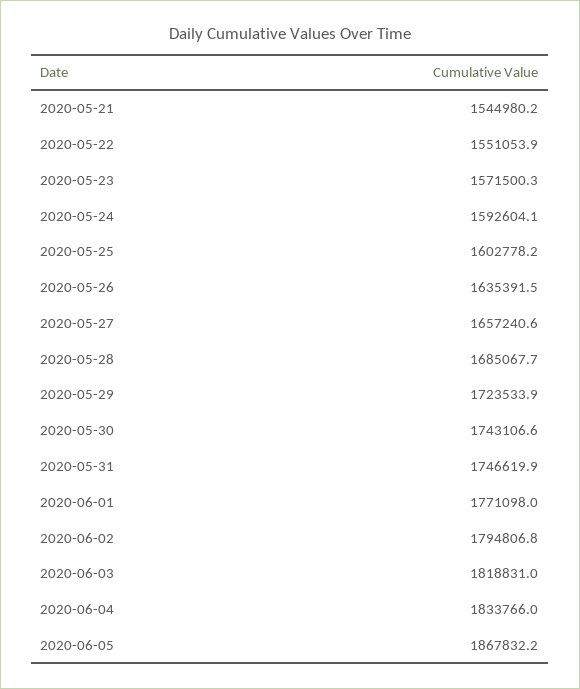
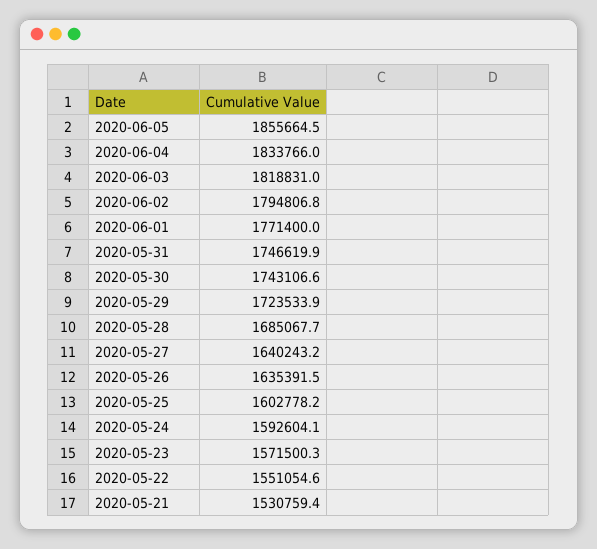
2020-05-21: 1544980.2 -> 1530759.4
2020-05-22: 1551053.9 -> 1551054.6
2020-05-27: 1657240.6 -> 1640243.2
2020-06-01: 1771098 -> 1771400
2020-06-05: 1867832.2 -> 1855664.5

